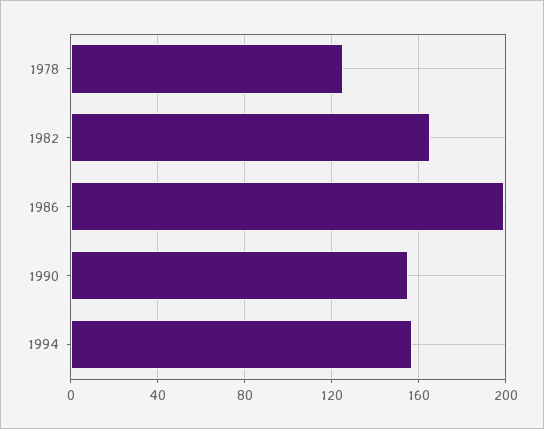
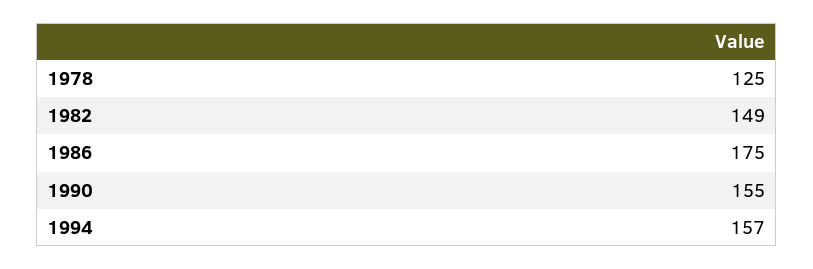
1982: 165 -> 149
1986: 200 -> 175

